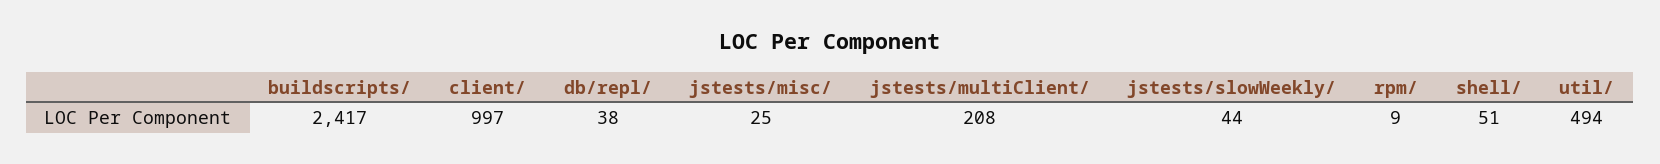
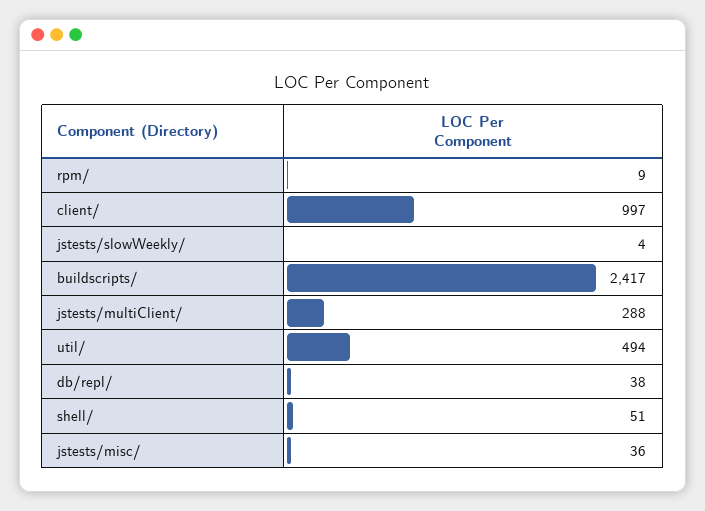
jstests/misc/: 25 -> 36
jstests/multiClient/: 208 -> 288
jstests/slowWeekly/: 44 -> 4

